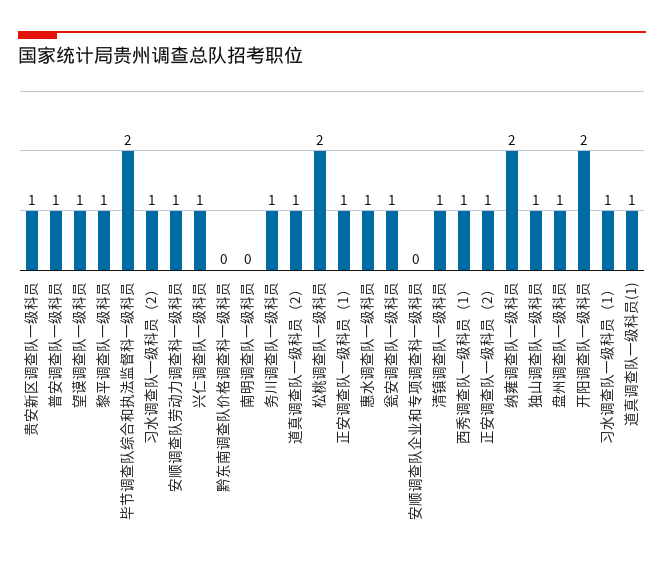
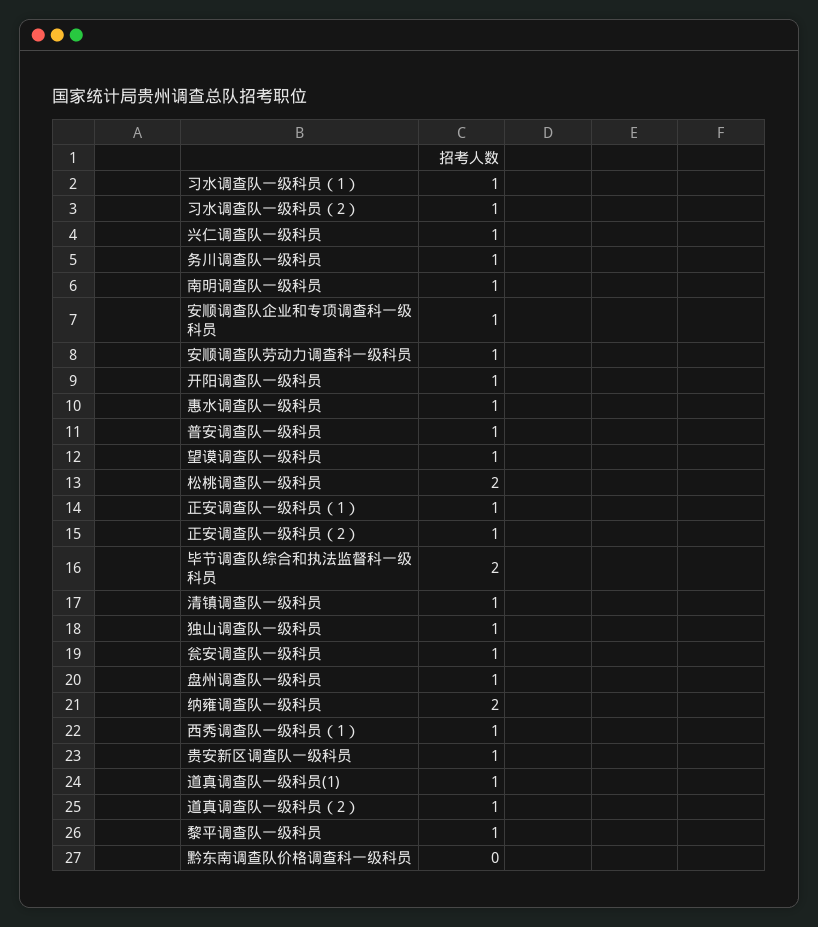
南明调查队一级科员: 0 -> 1
安顺调查队企业和专项调查科一级科员: 0 -> 1
开阳调查队一级科员: 2 -> 1

